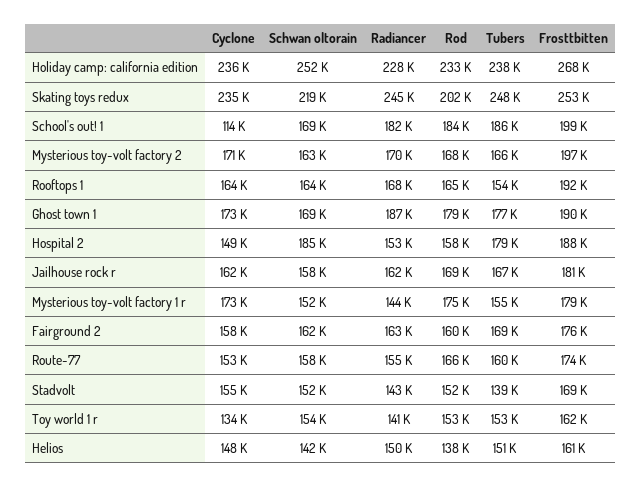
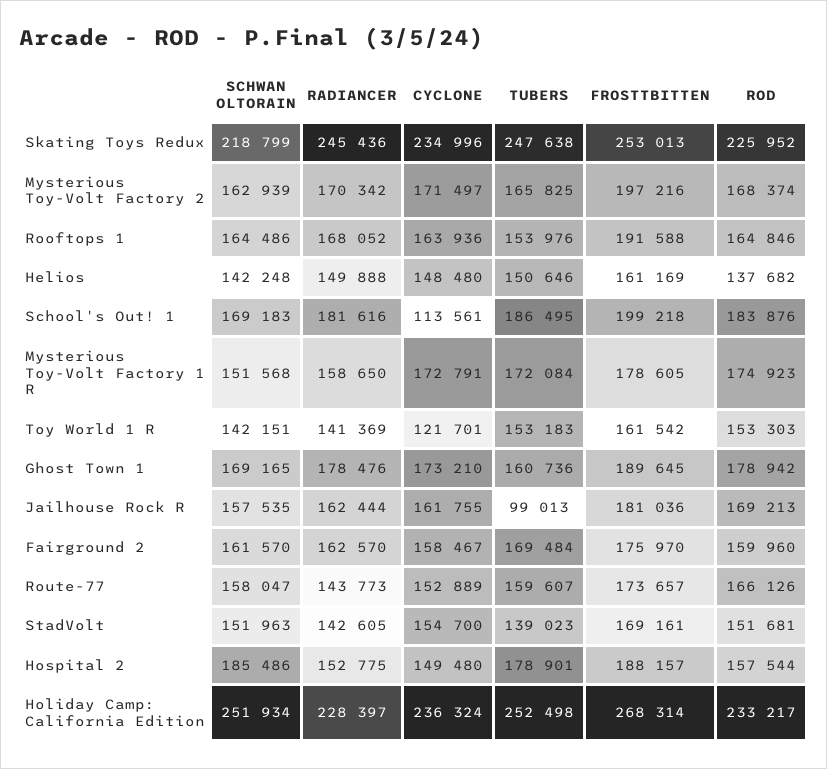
Tubers, Holiday camp: california edition: 238000 -> 252498
Rod, Skating toys redux: 202000 -> 225952
Radiancer, Ghost town 1: 187000 -> 178476
Tubers, Ghost town 1: 177000 -> 160736
Tubers, Jailhouse rock r: 167000 -> 99013
Radiancer, Mysterious toy-volt factory 1 r: 144000 -> 158650
Tubers, Mysterious toy-volt factory 1 r: 155000 -> 172084
Radiancer, Route-77: 155000 -> 143773
Cyclone, Toy world 1 r: 134000 -> 121701
Schwan oltorain, Toy world 1 r: 154000 -> 142151

